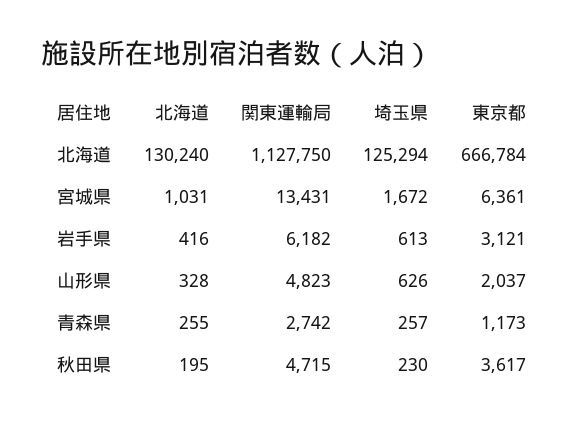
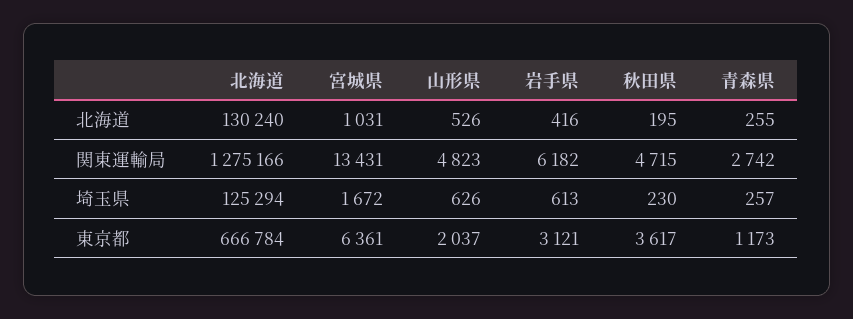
関東運輸局, 北海道: 1127750 -> 1275166
北海道, 山形県: 328 -> 526

